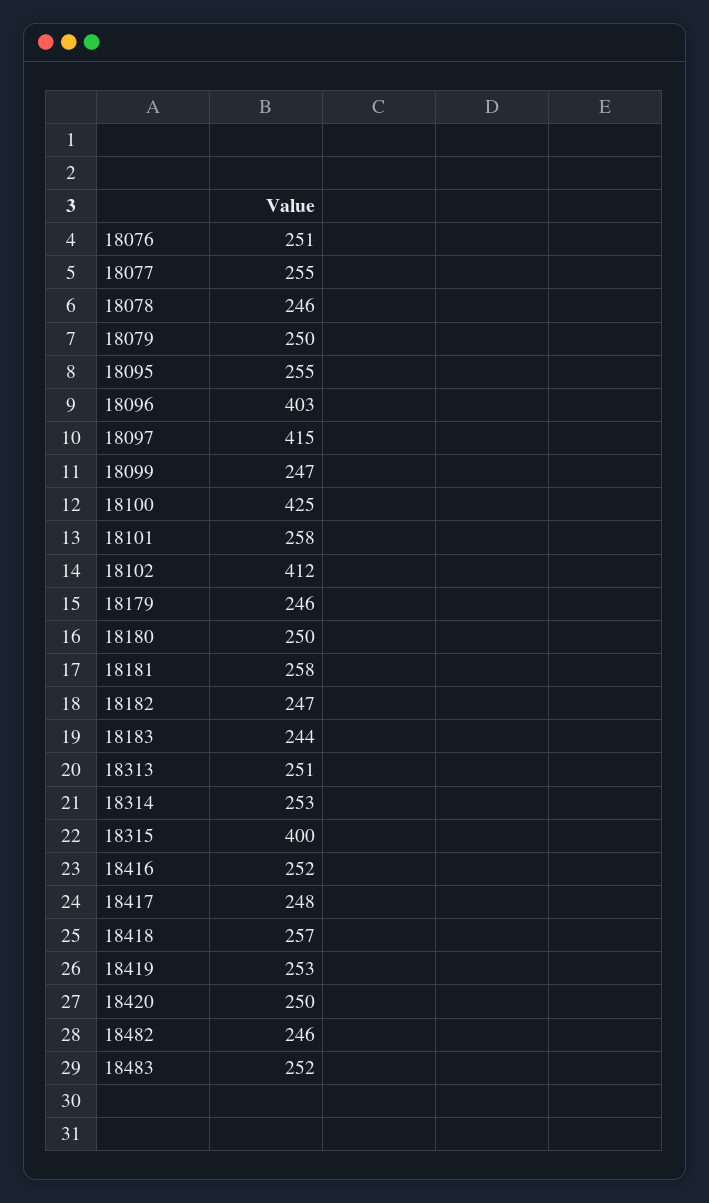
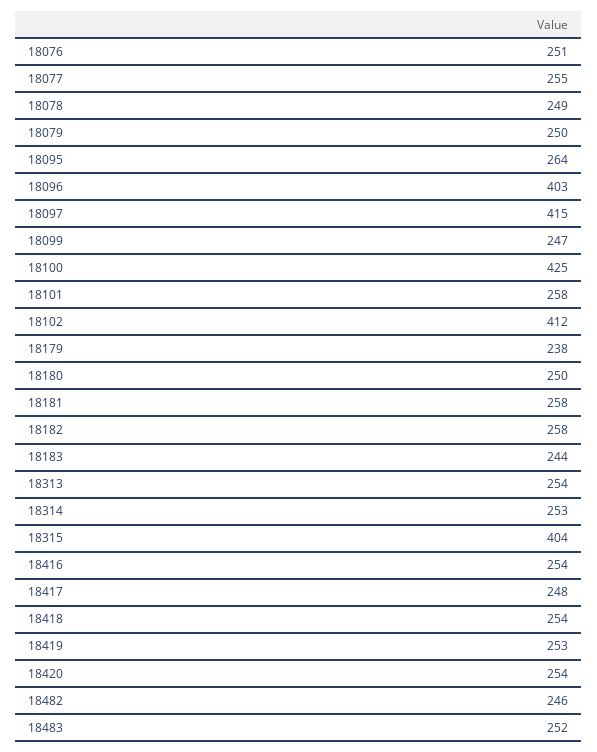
18078: 246 -> 249
18095: 255 -> 264
18179: 246 -> 238
18182: 247 -> 258
18313: 251 -> 254
18315: 400 -> 404
18416: 252 -> 254
18418: 257 -> 254
18420: 250 -> 254

